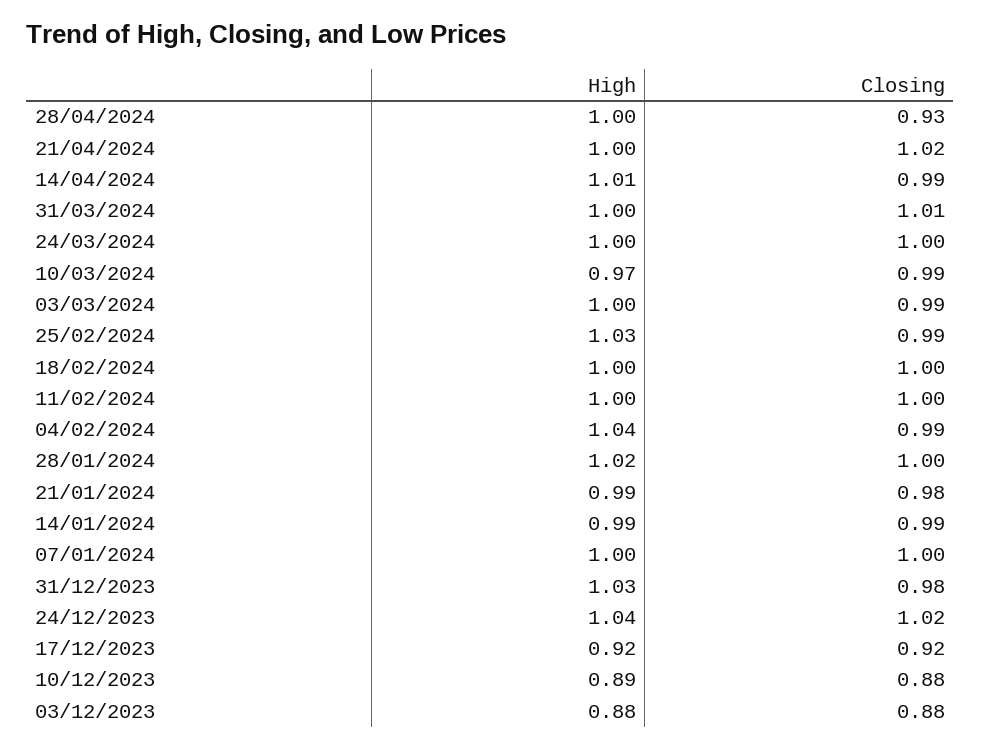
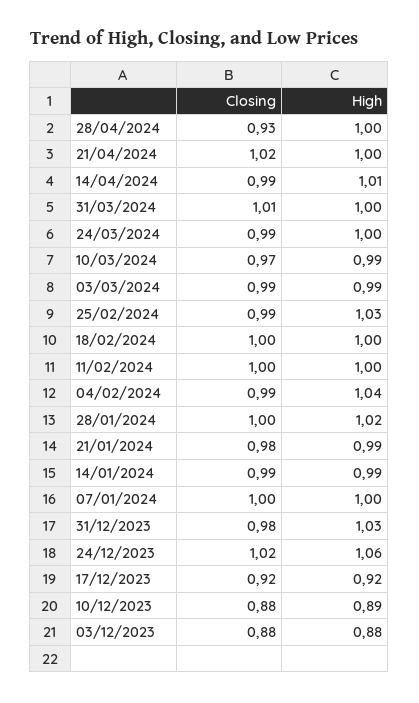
Closing, 24/03/2024: 1 -> 0.99
High, 10/03/2024: 0.97 -> 0.99
Closing, 10/03/2024: 0.99 -> 0.97
High, 03/03/2024: 1 -> 0.99
High, 24/12/2023: 1.04 -> 1.06

